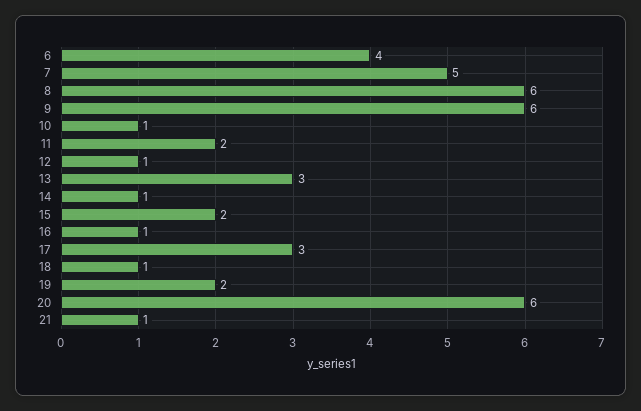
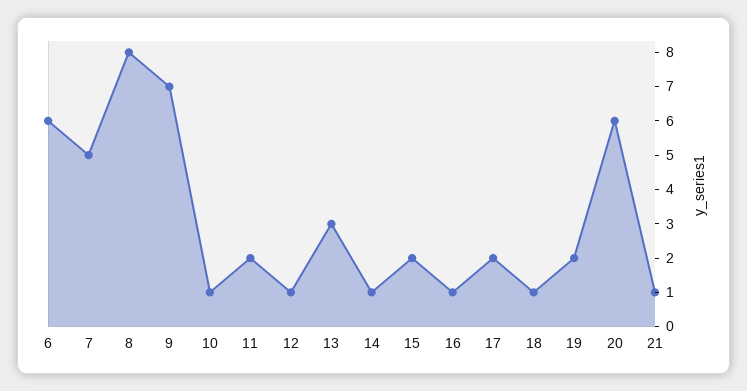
6: 4 -> 6
8: 6 -> 8
9: 6 -> 7
17: 3 -> 2

